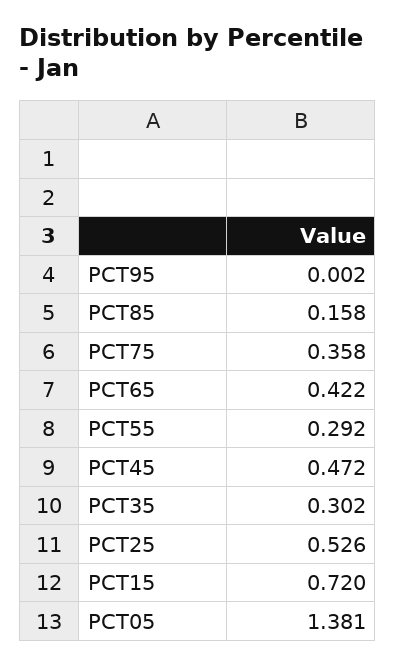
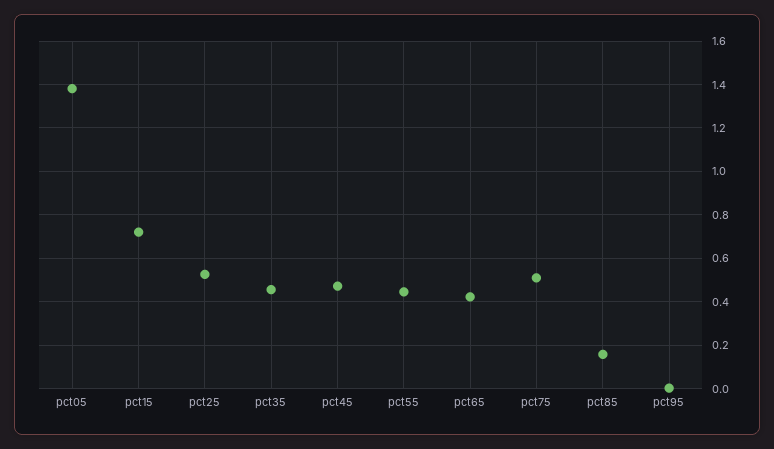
PCT75: 0.358 -> 0.5
PCT55: 0.292 -> 0.45
PCT35: 0.302 -> 0.45

